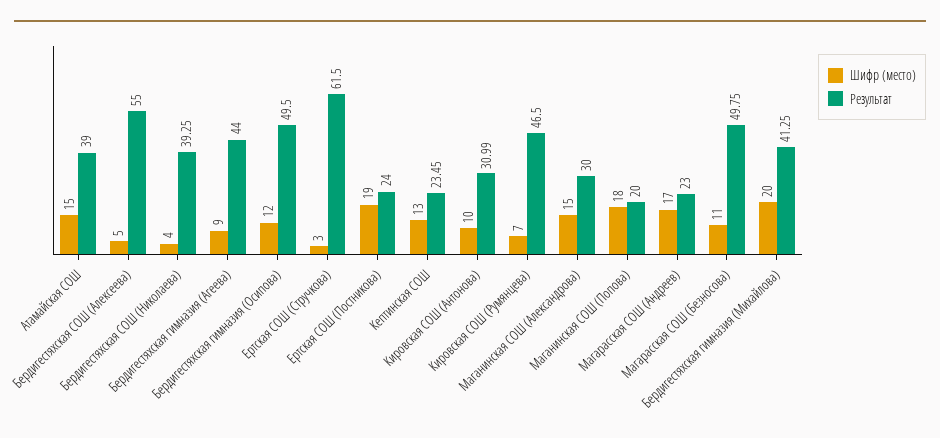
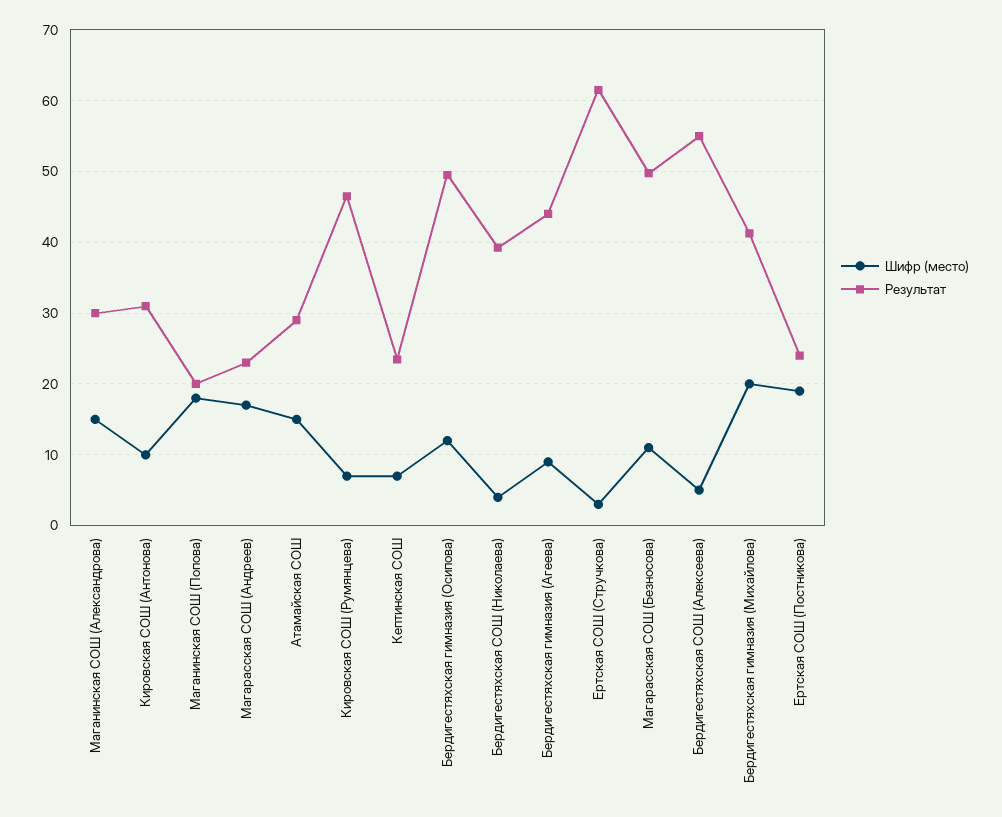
Результат, Атамайская СОШ: 39 -> 29
Шифр (место), Кептинская СОШ: 13 -> 7

